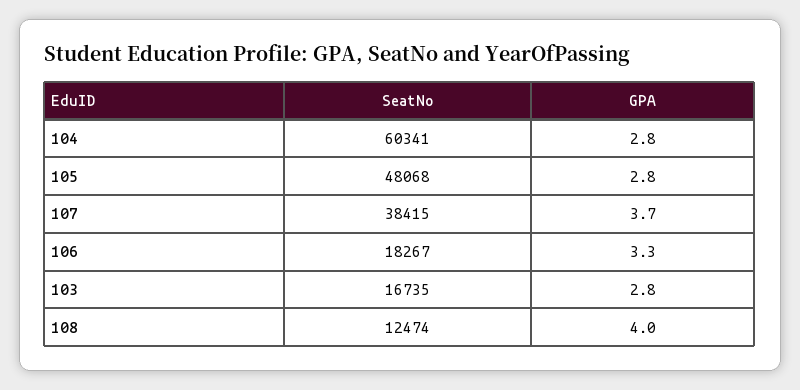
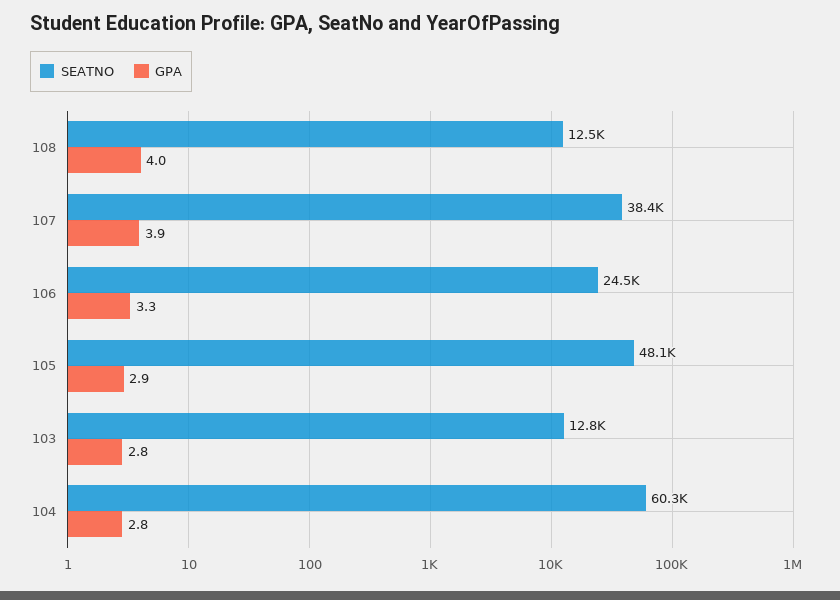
GPA, 105: 2.8 -> 2.9
GPA, 107: 3.7 -> 3.9
SeatNo, 106: 18267 -> 24500
SeatNo, 103: 16735 -> 12800

